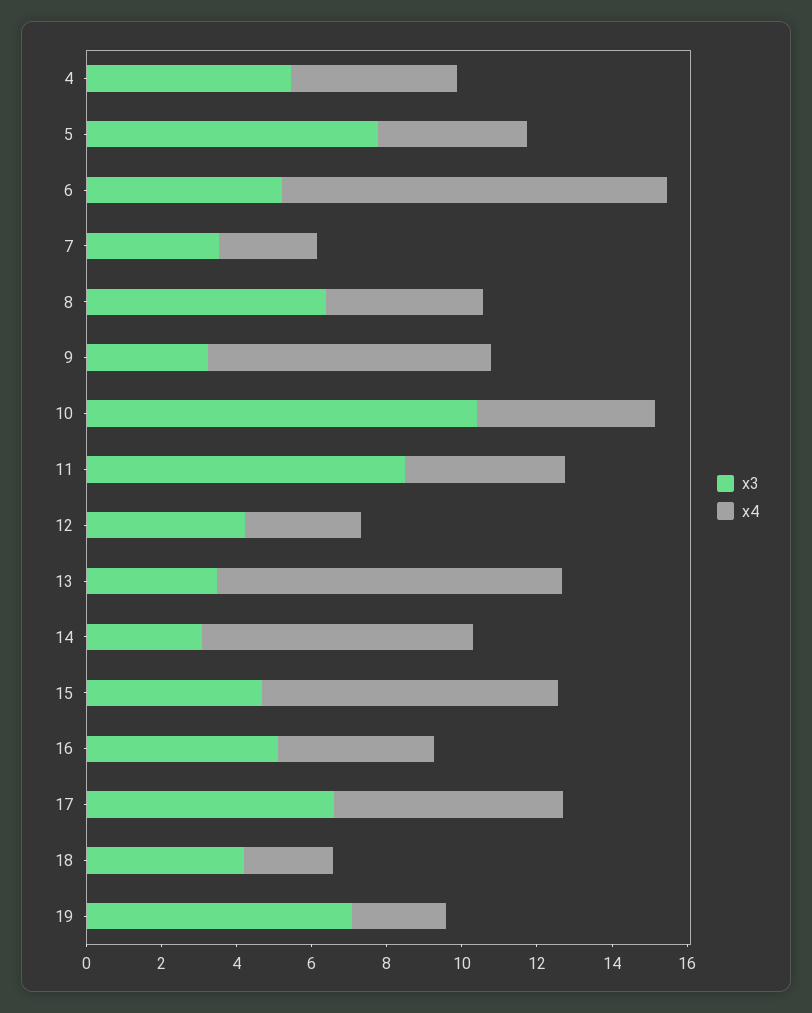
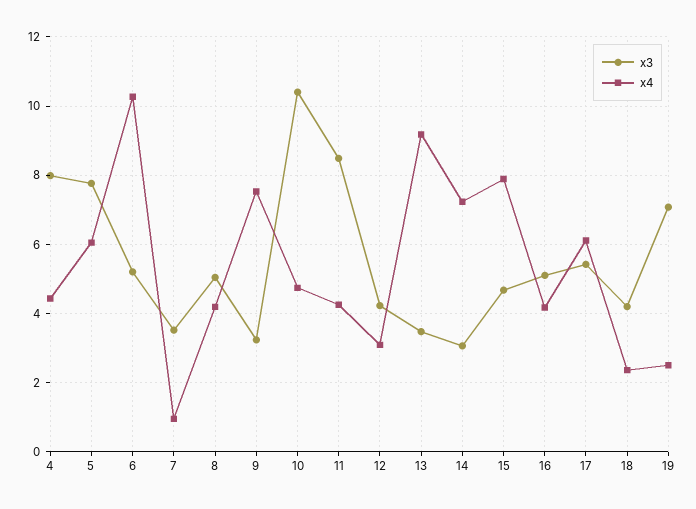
x3, 4: 5.5 -> 8
x4, 5: 4 -> 6
x4, 7: 2.5 -> 1
x3, 8: 6.5 -> 5
x3, 17: 6.5 -> 5.4

